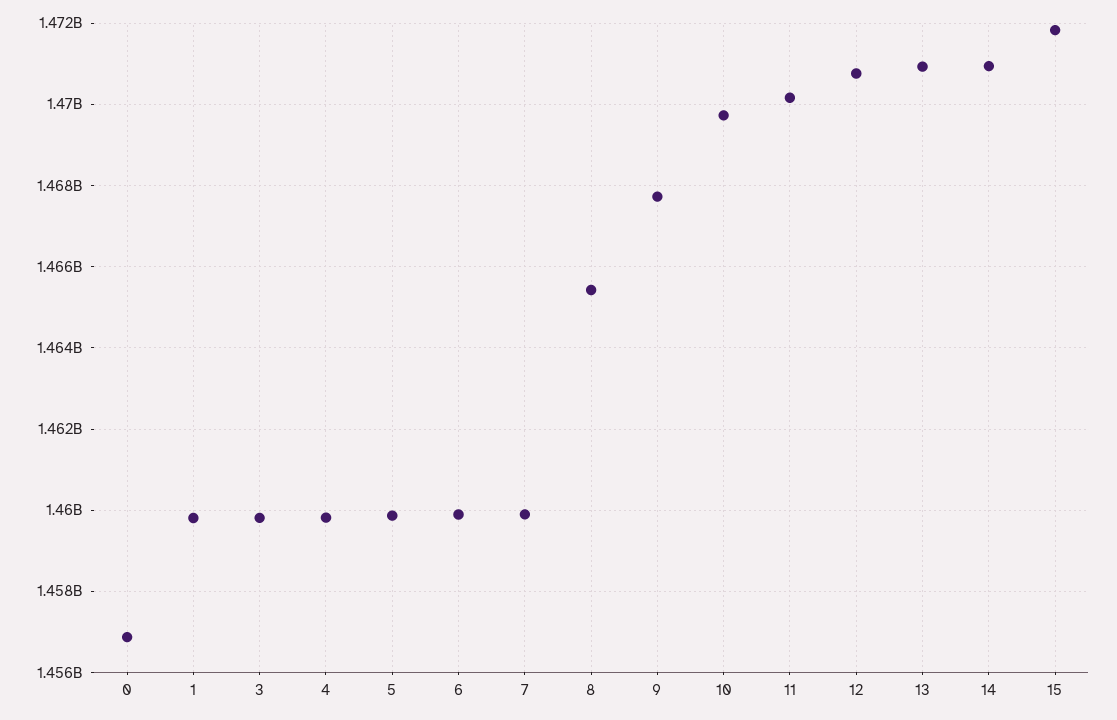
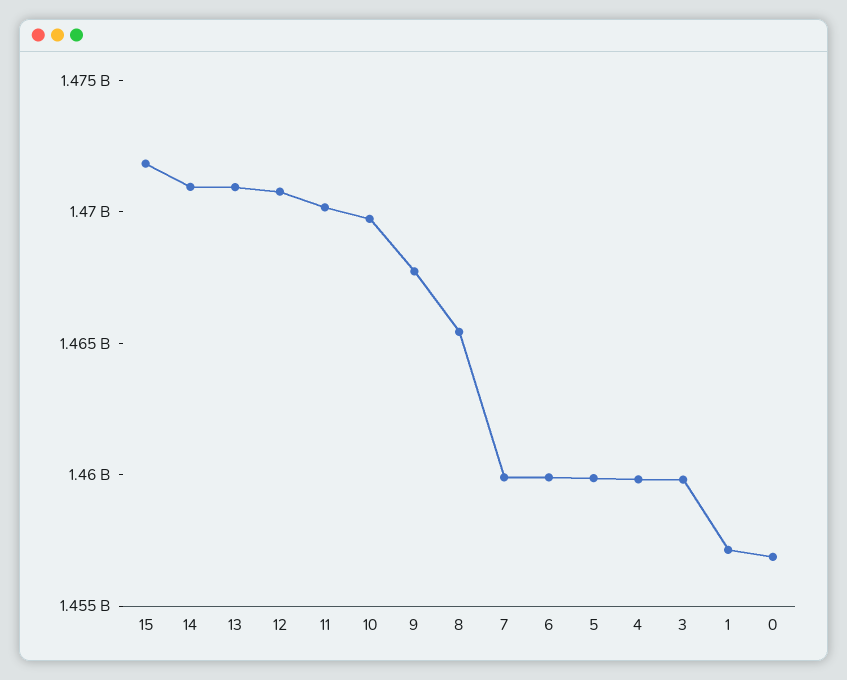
1: 1459800000 -> 1457000000

